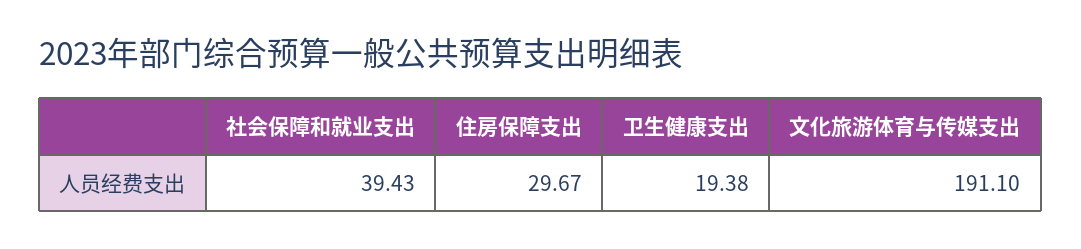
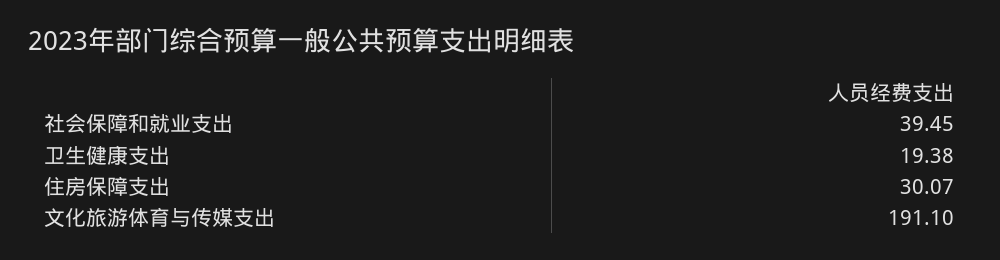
社会保障和就业支出: 39.43 -> 39.45
住房保障支出: 29.67 -> 30.07

